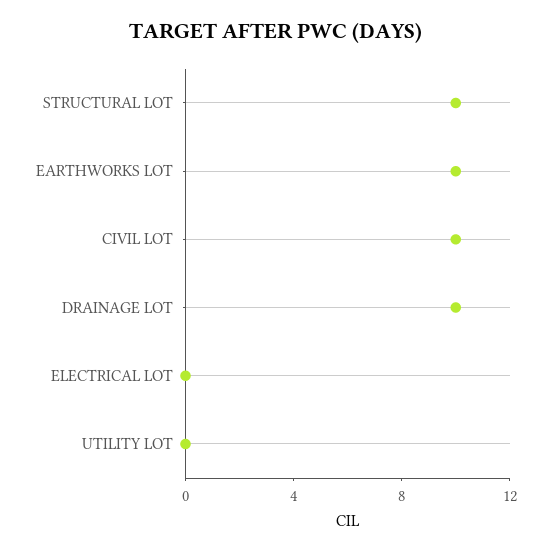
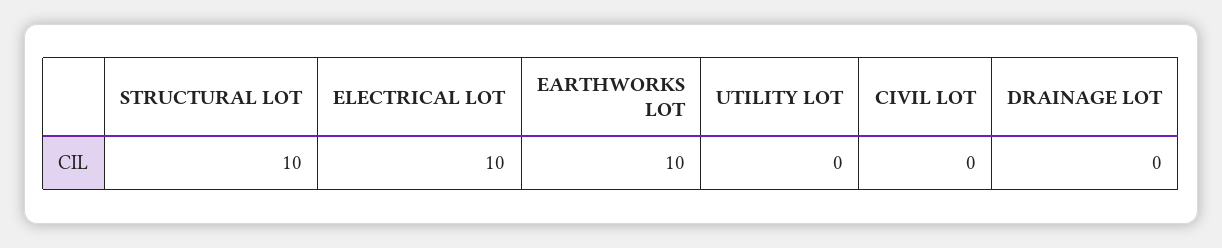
CIVIL LOT: 10 -> 0
DRAINAGE LOT: 10 -> 0
ELECTRICAL LOT: 0 -> 10

